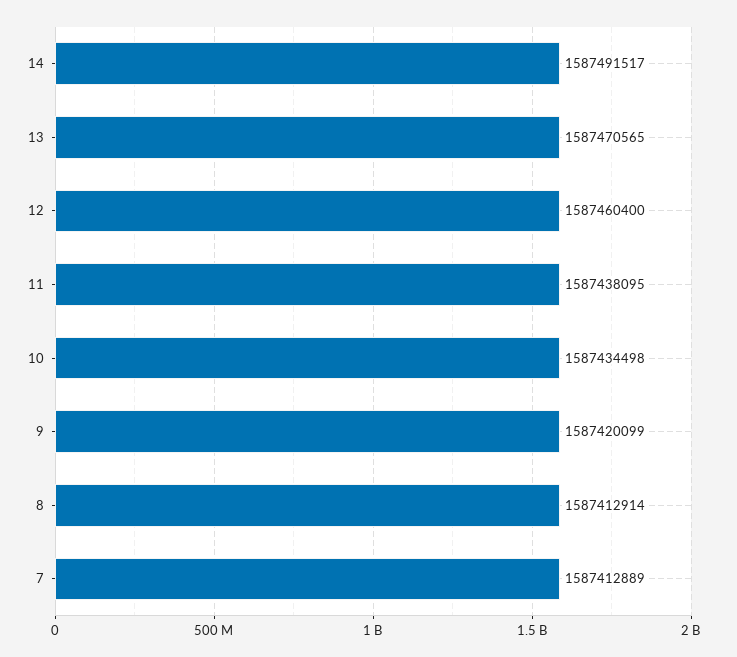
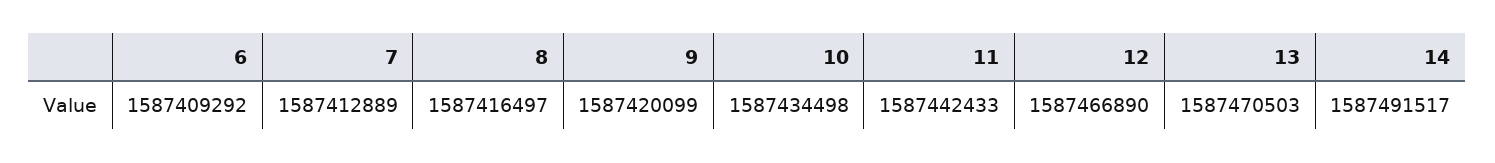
13: 1587470565 -> 1587470503
12: 1587460400 -> 1587466890
11: 1587438095 -> 1587442433
8: 1587412914 -> 1587416497
6: none -> 1587409292

